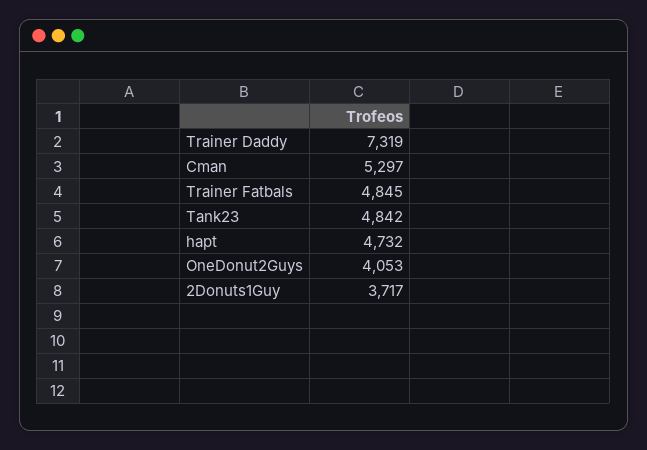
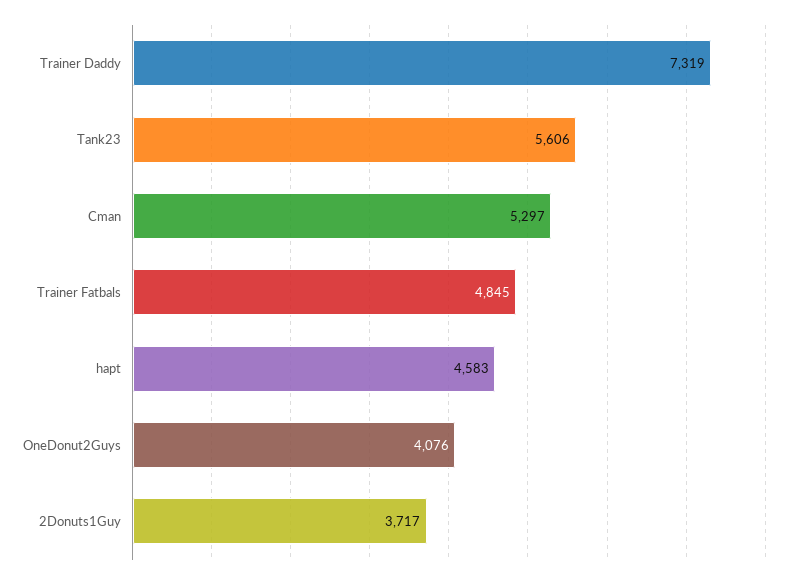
Tank23: 4842 -> 5606
hapt: 4732 -> 4583
OneDonut2Guys: 4053 -> 4076

